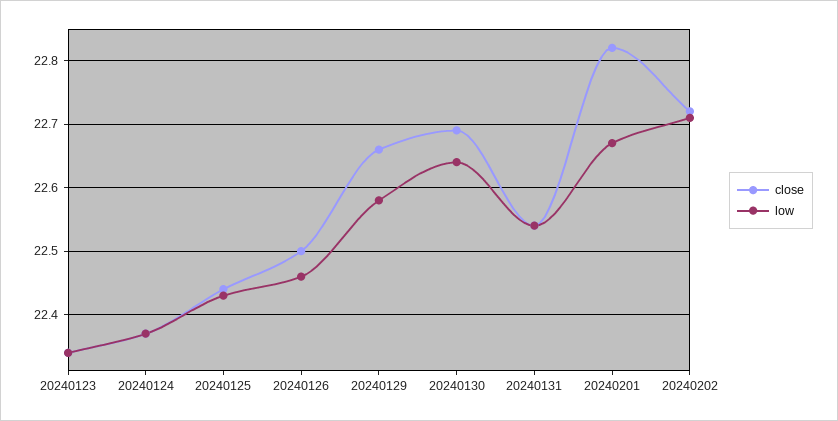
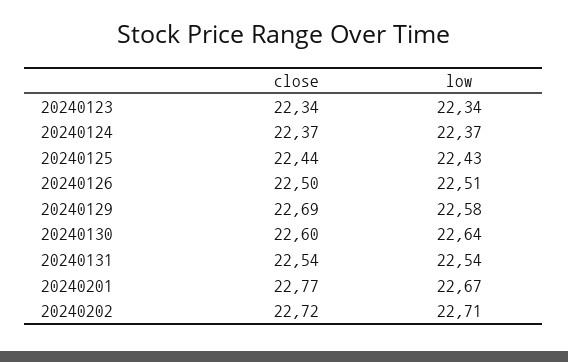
low, 20240126: 22.46 -> 22.51
close, 20240129: 22.66 -> 22.69
close, 20240130: 22.69 -> 22.6
close, 20240201: 22.82 -> 22.77

